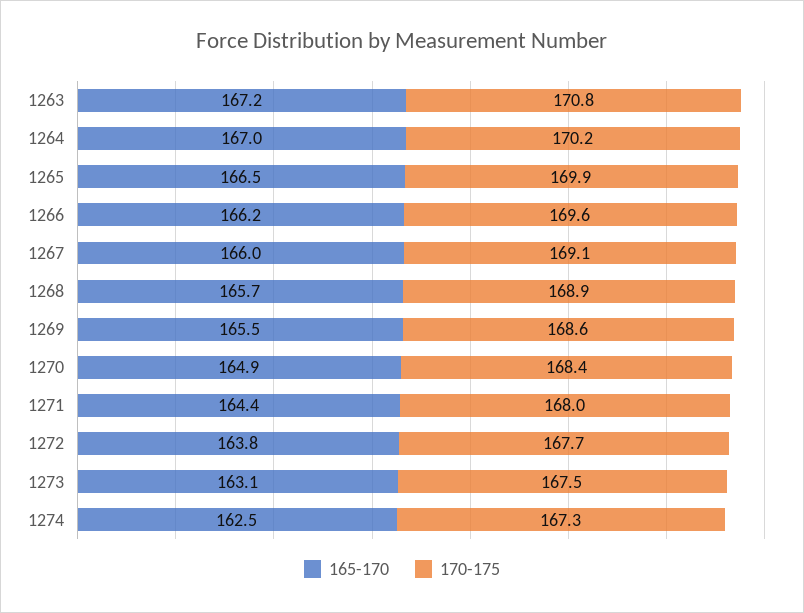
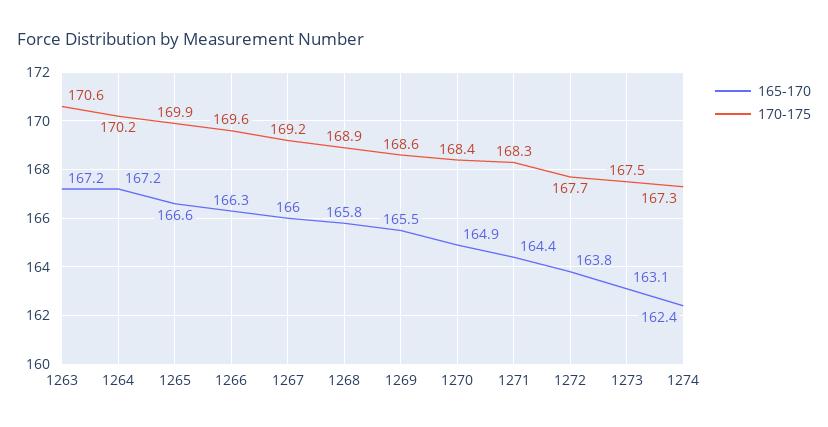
170-175, 1263: 170.8 -> 170.6
165-170, 1264: 167 -> 167.2
165-170, 1265: 166.5 -> 166.6
165-170, 1266: 166.2 -> 166.3
170-175, 1267: 169.1 -> 169.2
165-170, 1268: 165.7 -> 165.8
170-175, 1271: 168 -> 168.3
165-170, 1274: 162.5 -> 162.4

